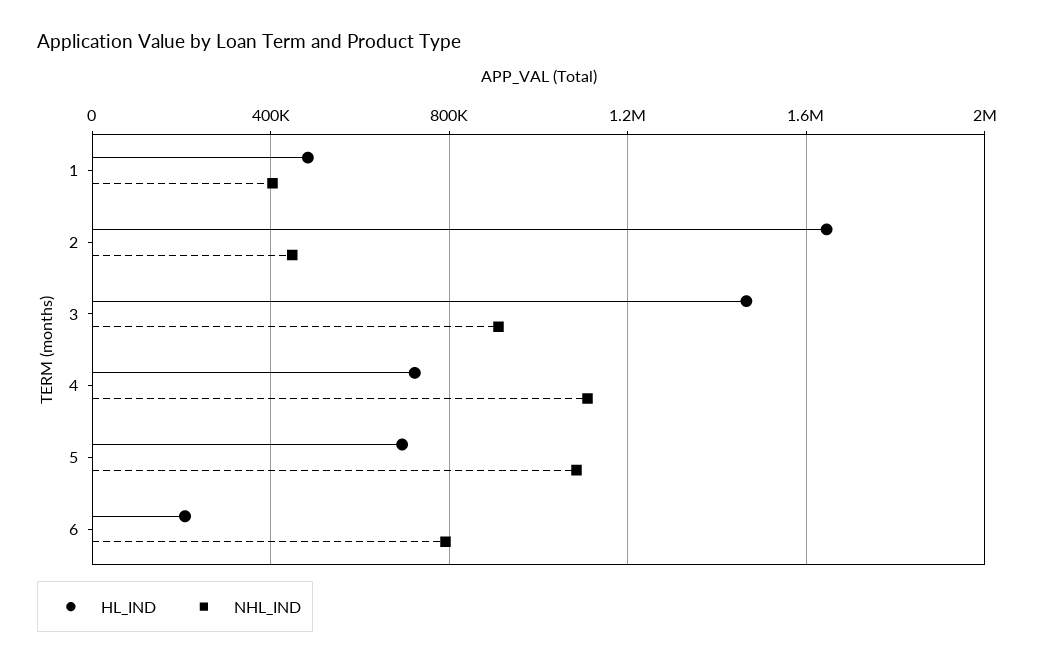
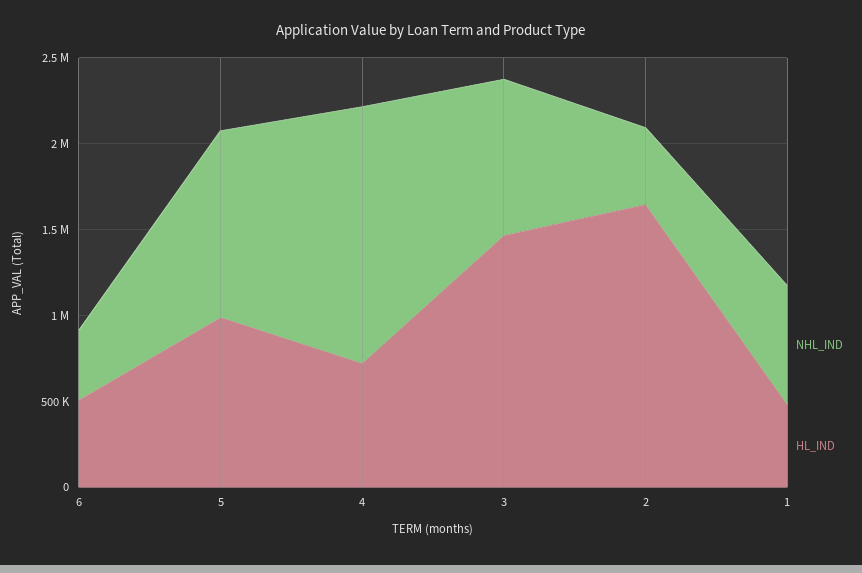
NHL_IND, 1: 400000 -> 700000
NHL_IND, 4: 1100000 -> 1500000
HL_IND, 5: 700000 -> 1000000
HL_IND, 6: 200000 -> 500000
NHL_IND, 6: 800000 -> 400000

